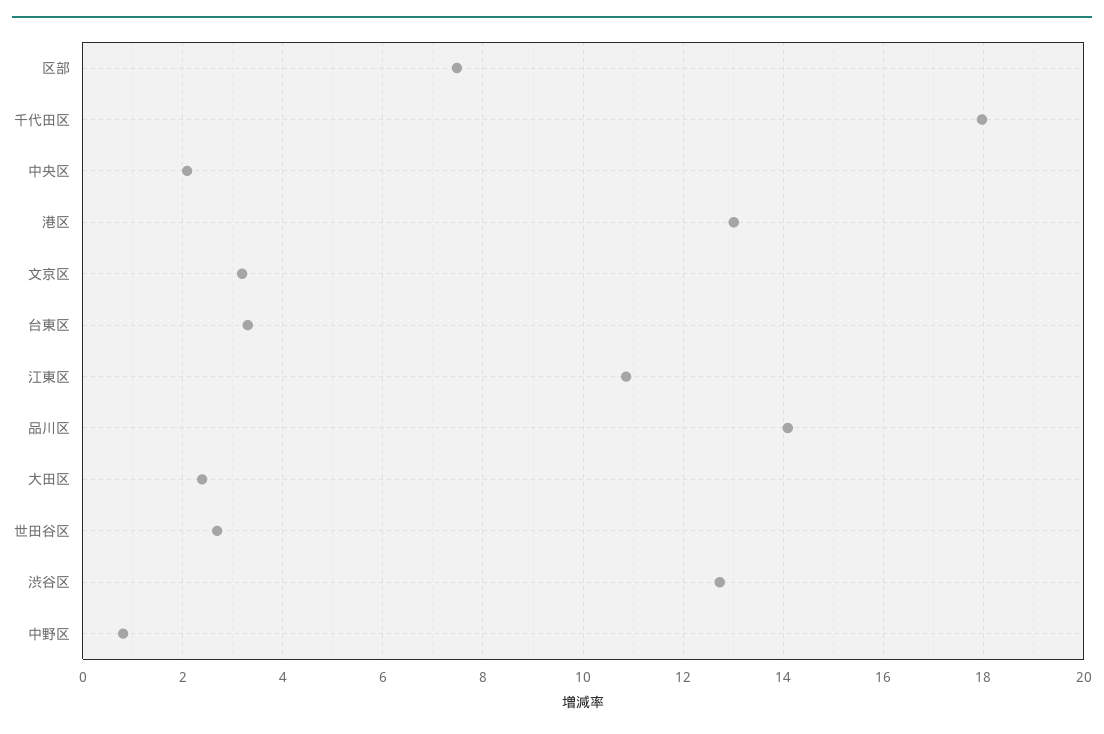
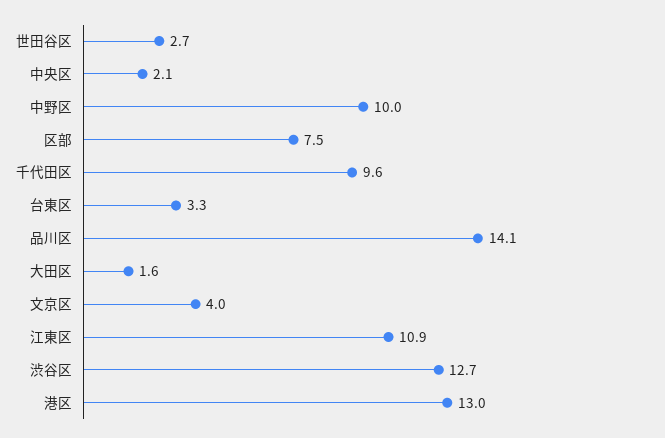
千代田区: 18 -> 9.6
文京区: 3.2 -> 4
大田区: 2.4 -> 1.6
中野区: 0.8 -> 10

